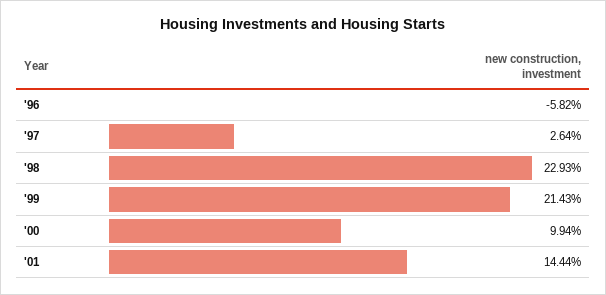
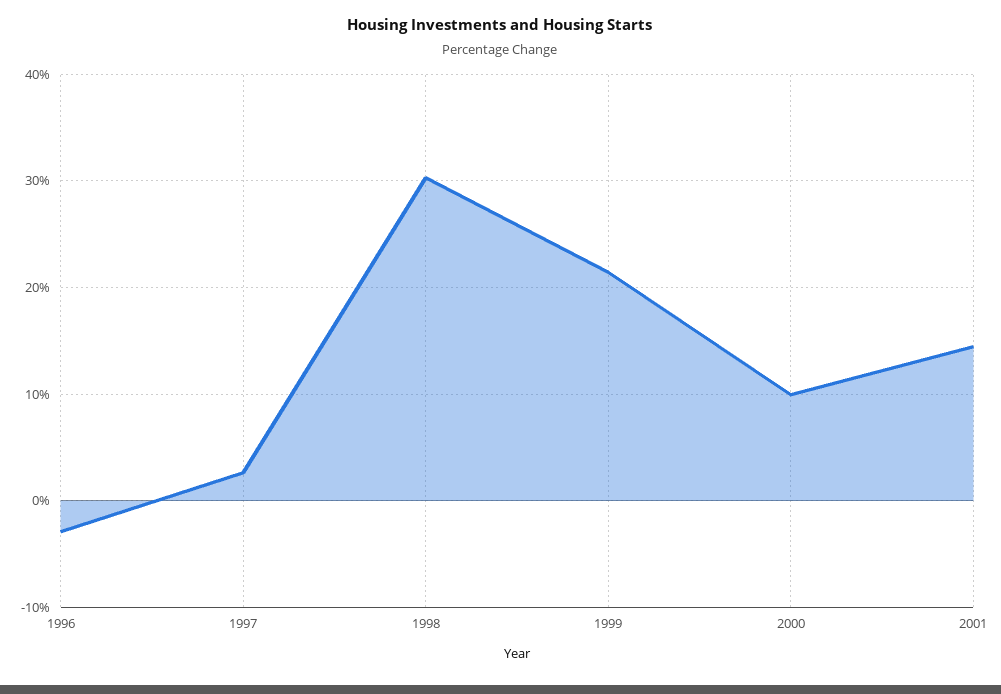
'96: -5.82 -> -3
'98: 22.93 -> 30

